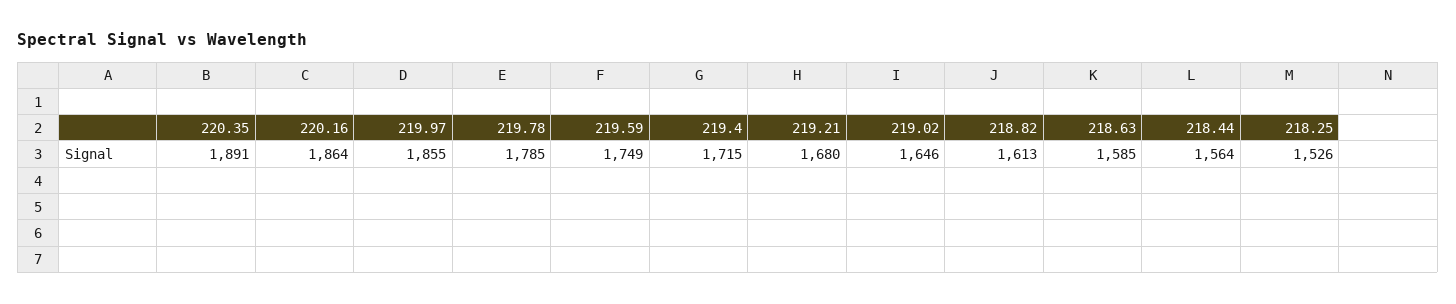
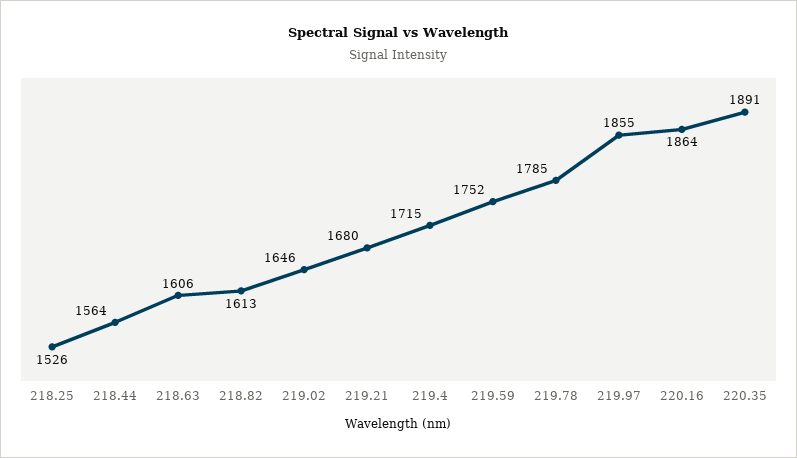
219.59: 1749 -> 1752
218.63: 1585 -> 1606

